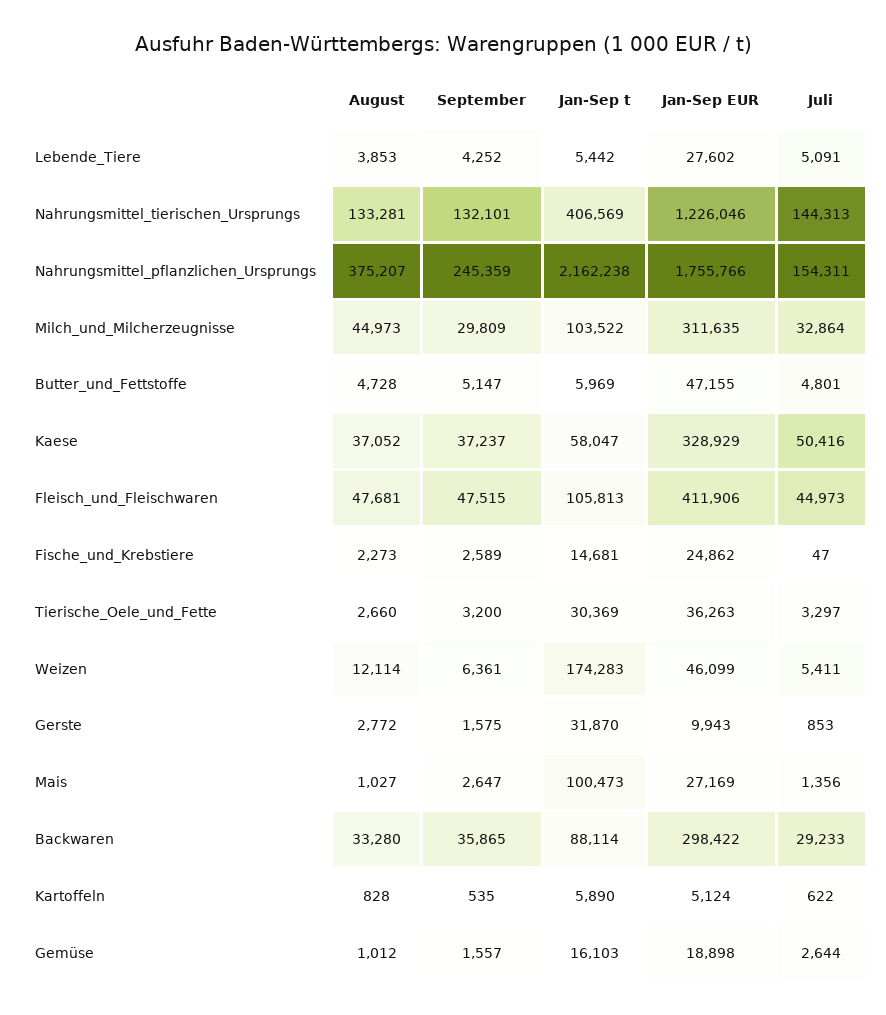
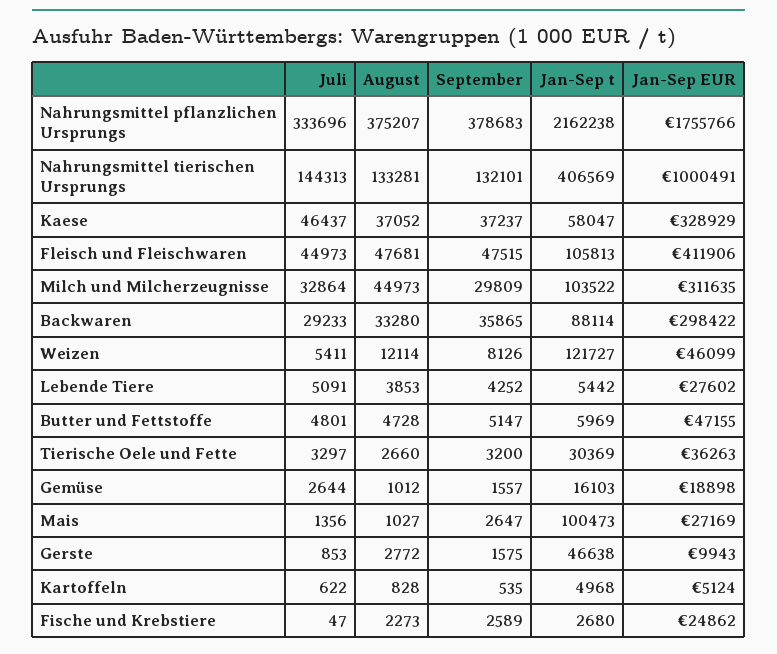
Jan-Sep EUR, Nahrungsmittel_tierischen_Ursprungs: 1226046 -> 1000491
September, Nahrungsmittel_pflanzlichen_Ursprungs: 245359 -> 378683
Juli, Nahrungsmittel_pflanzlichen_Ursprungs: 154311 -> 333696
Juli, Kaese: 50416 -> 46437
Jan-Sep t, Fische_und_Krebstiere: 14681 -> 2680
September, Weizen: 6361 -> 8126
Jan-Sep t, Weizen: 174283 -> 121727
Jan-Sep t, Gerste: 31870 -> 46638
Jan-Sep t, Kartoffeln: 5890 -> 4968

